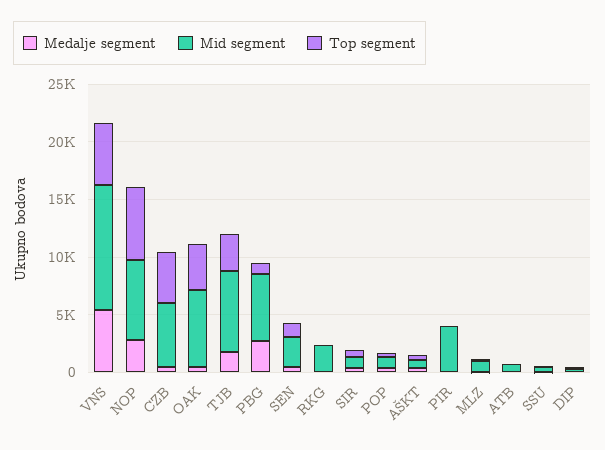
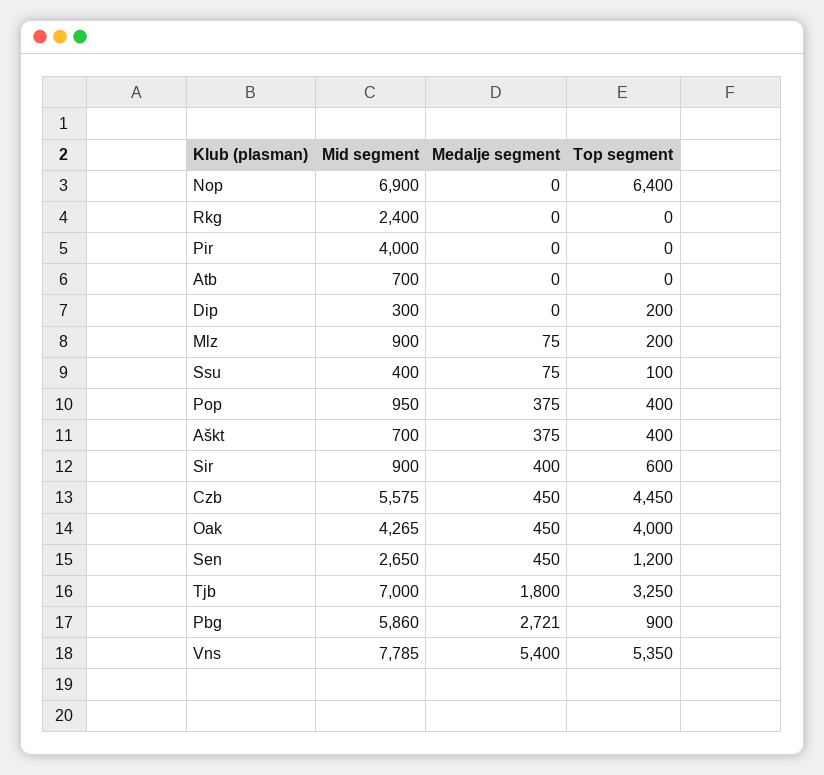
Mid segment, VNS: 11000 -> 7785
Medalje segment, NOP: 3000 -> 0
Mid segment, OAK: 7000 -> 4265

